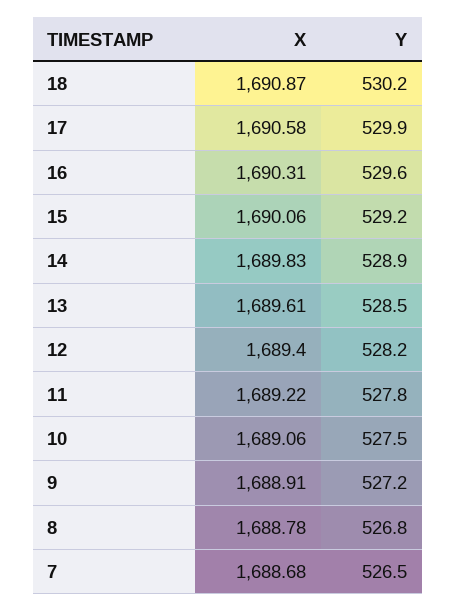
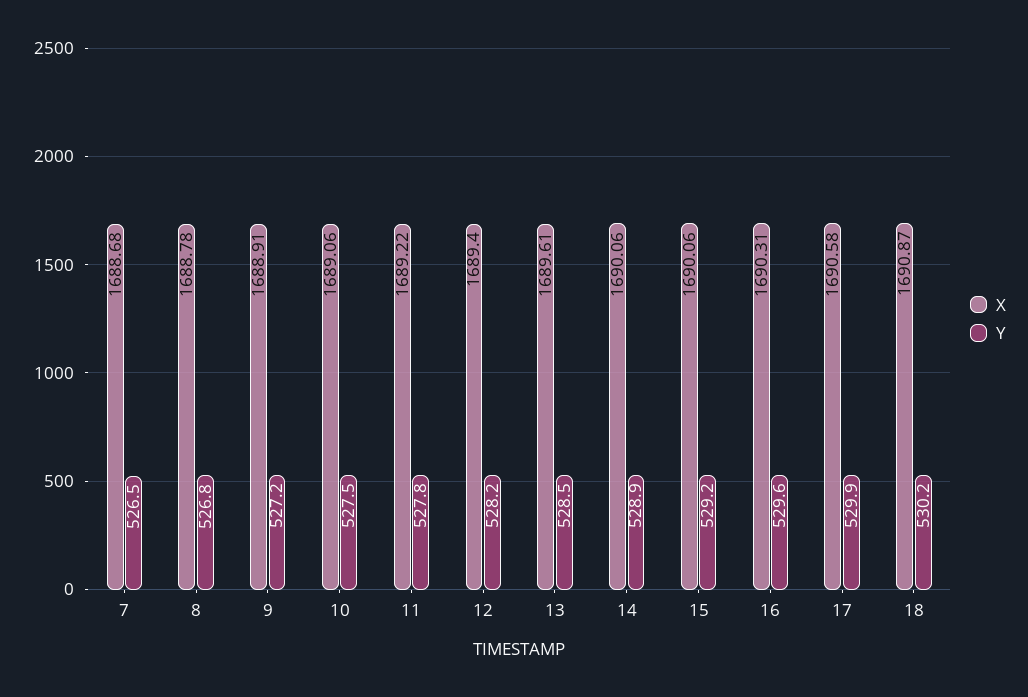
X, 14: 1689.83 -> 1690.06

